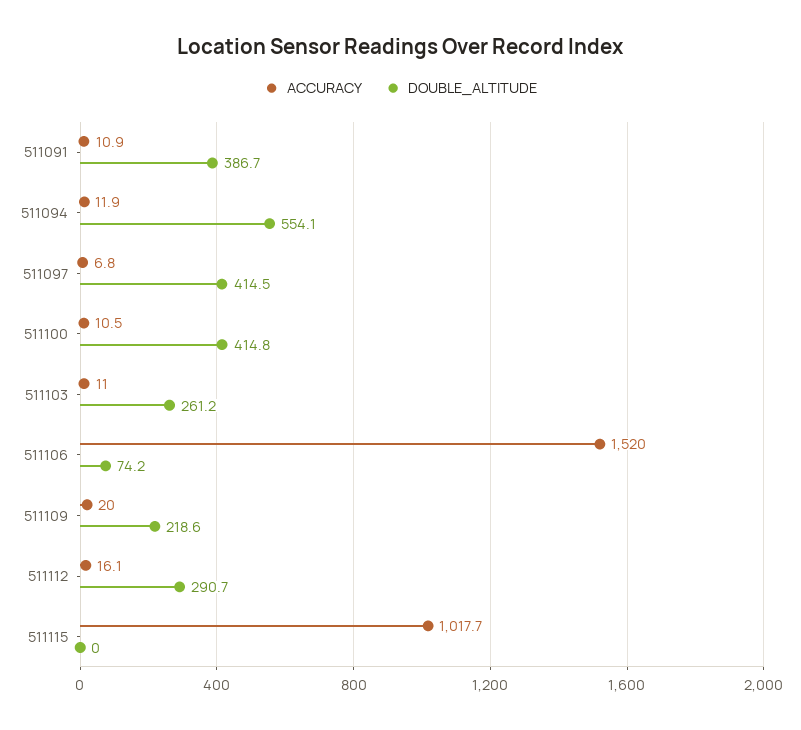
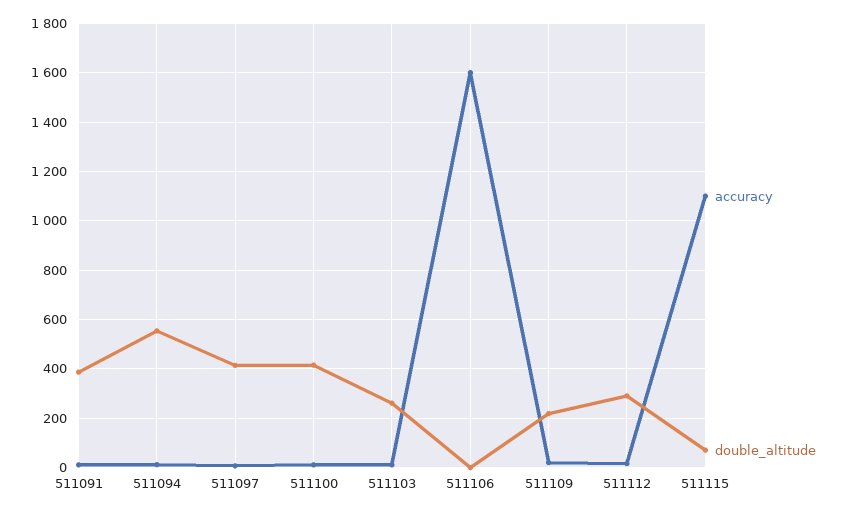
ACCURACY, 511106: 1520 -> 1600
DOUBLE_ALTITUDE, 511106: 74.2 -> 0
ACCURACY, 511115: 1017.7 -> 1100
DOUBLE_ALTITUDE, 511115: 0 -> 75

